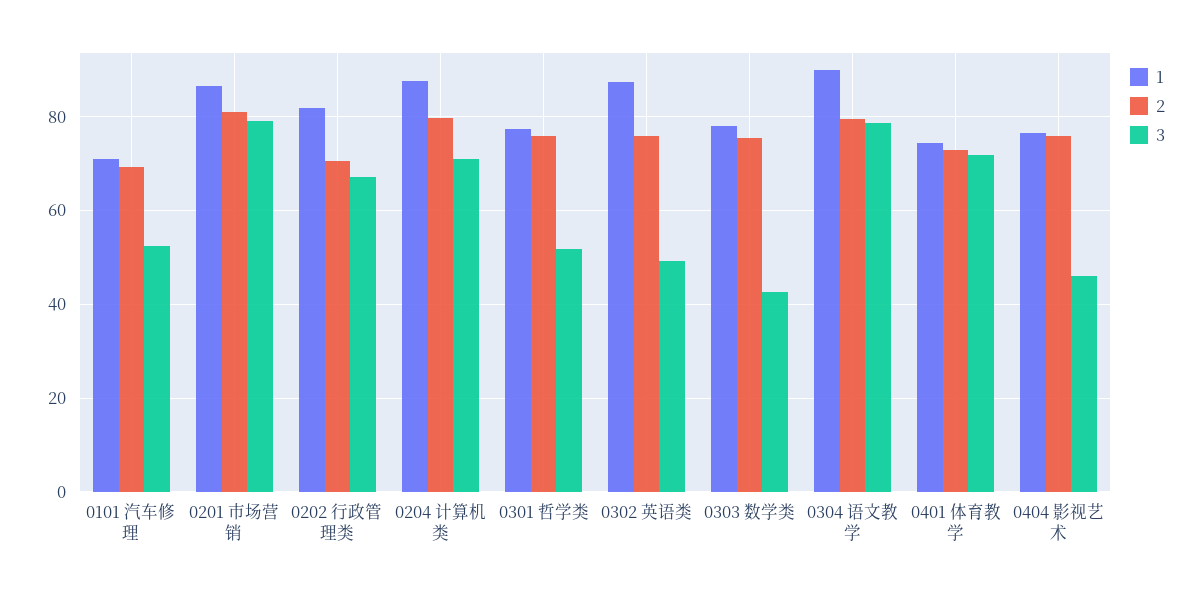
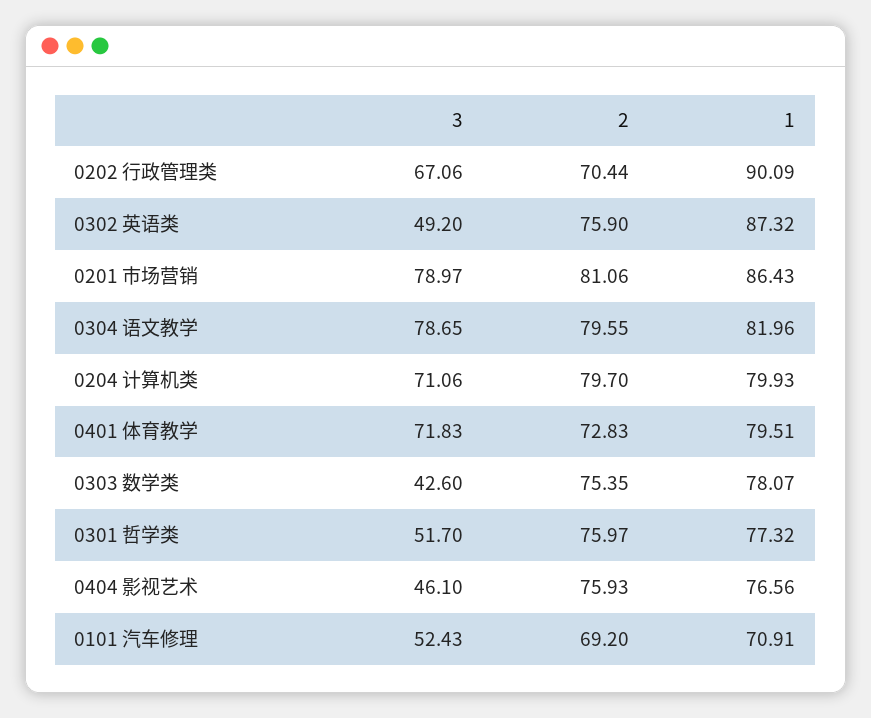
1, 0202 行政管理类: 82 -> 90.09
1, 0204 计算机类: 88 -> 79.93
1, 0304 语文教学: 90 -> 81.96
1, 0401 体育教学: 74 -> 79.51

